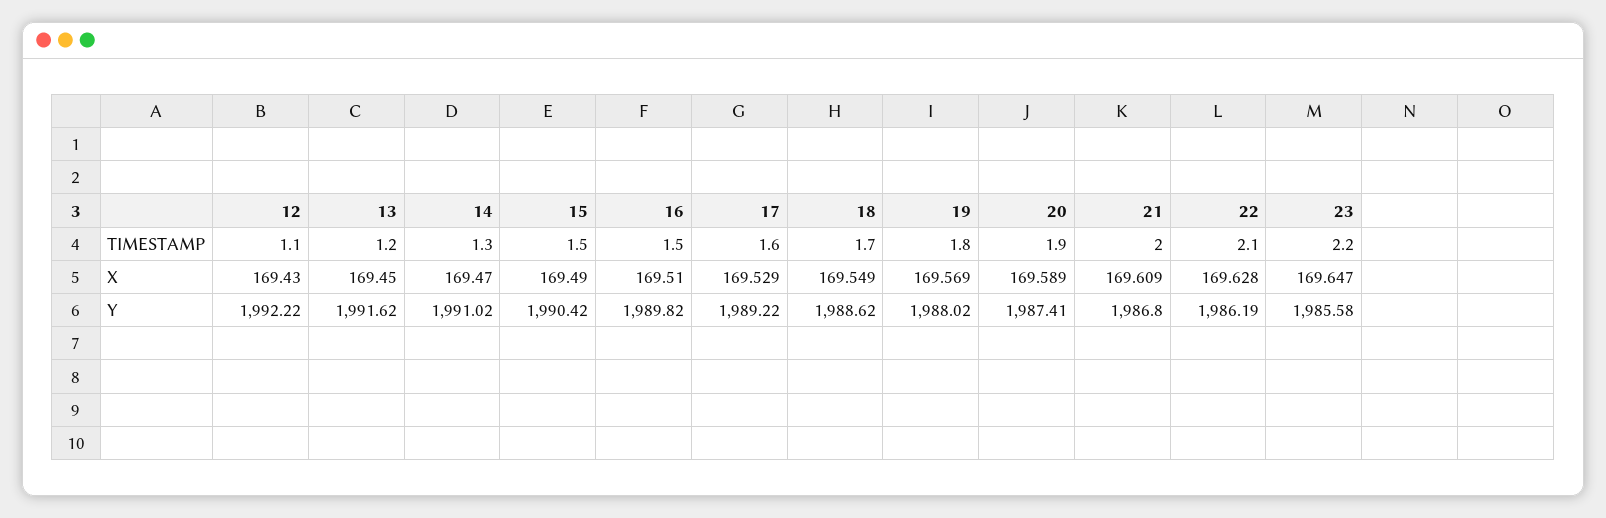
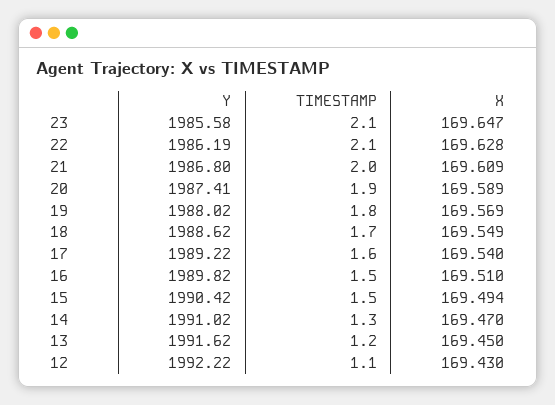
23, TIMESTAMP: 2.2 -> 2.1
15, X: 169.49 -> 169.494
17, X: 169.529 -> 169.54

